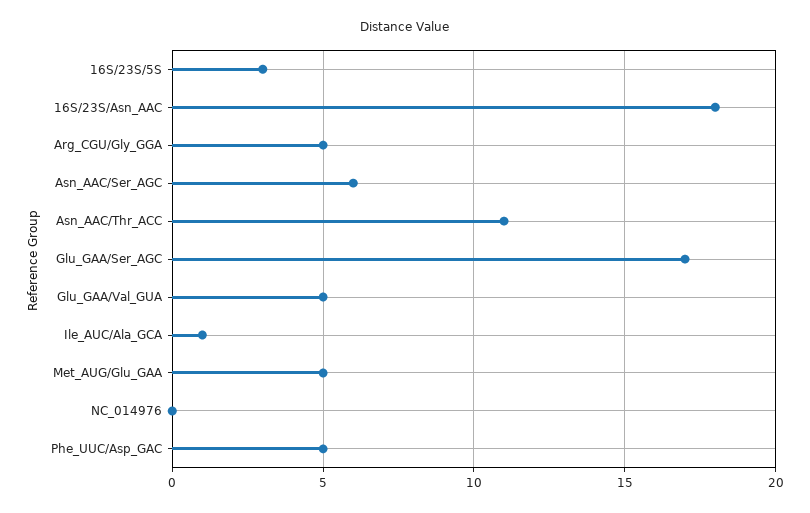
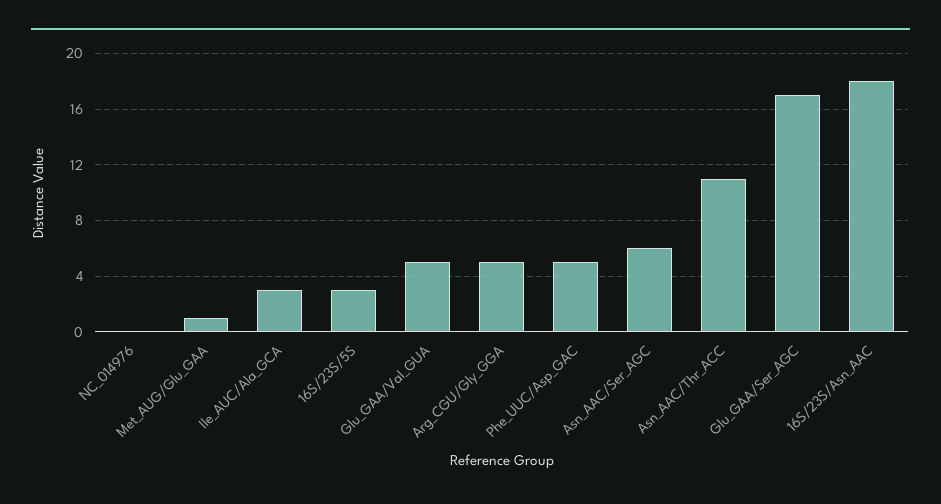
Ile_AUC/Ala_GCA: 1 -> 3
Met_AUG/Glu_GAA: 5 -> 1

